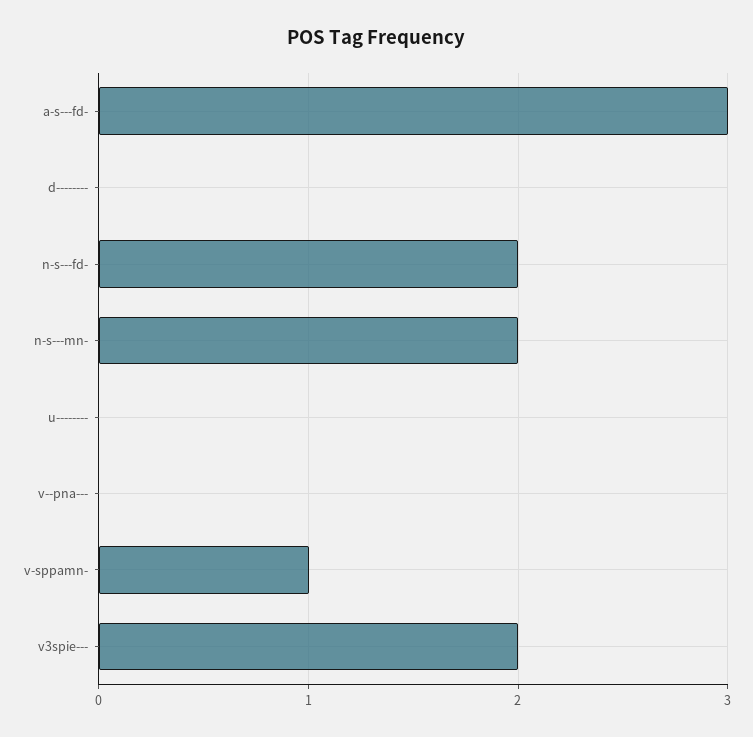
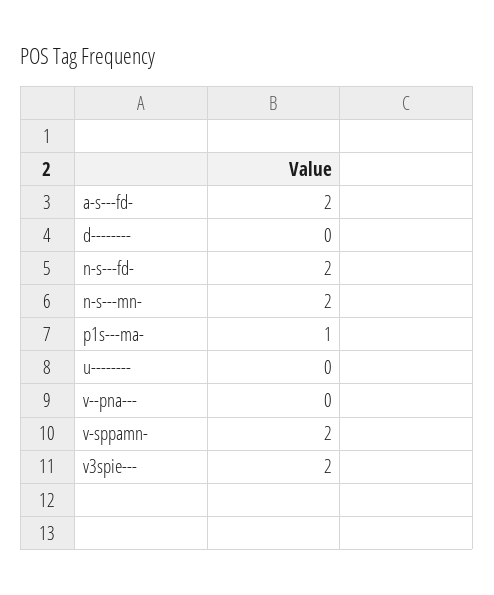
a-s---fd-: 3 -> 2
v-sppamn-: 1 -> 2
p1s---ma-: none -> 1

